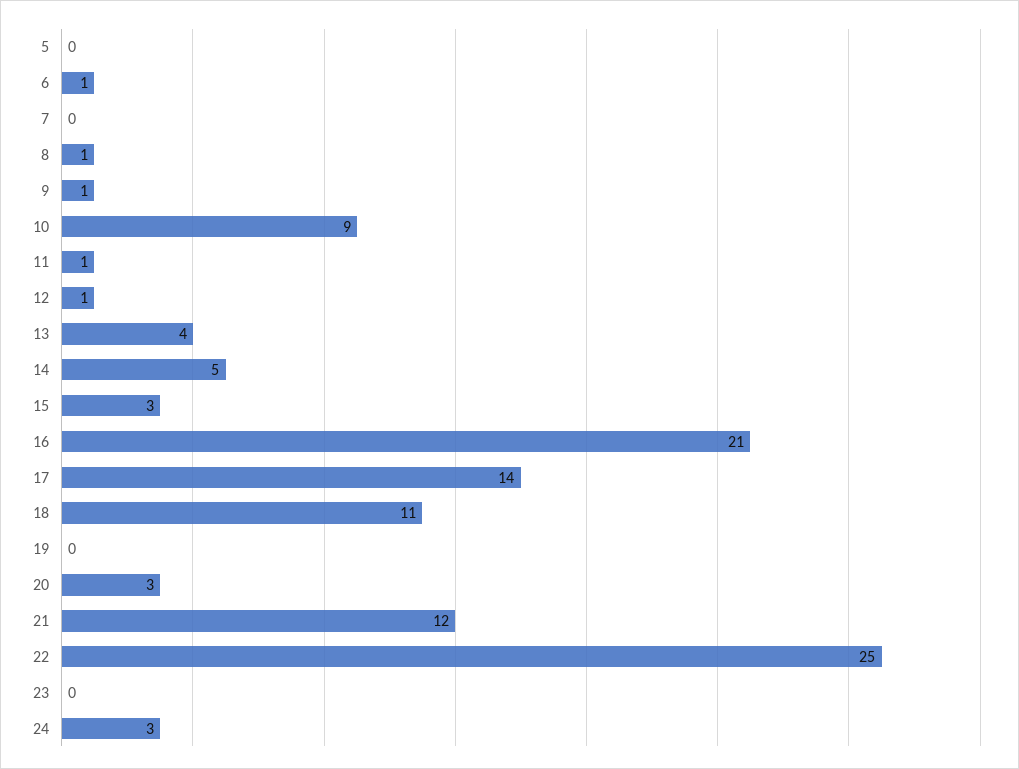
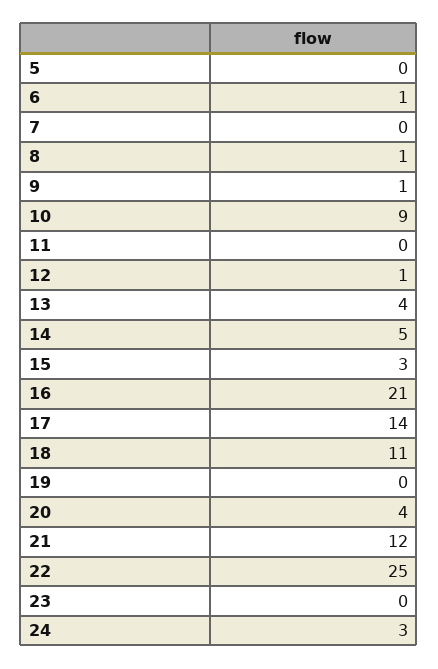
11: 1 -> 0
20: 3 -> 4

